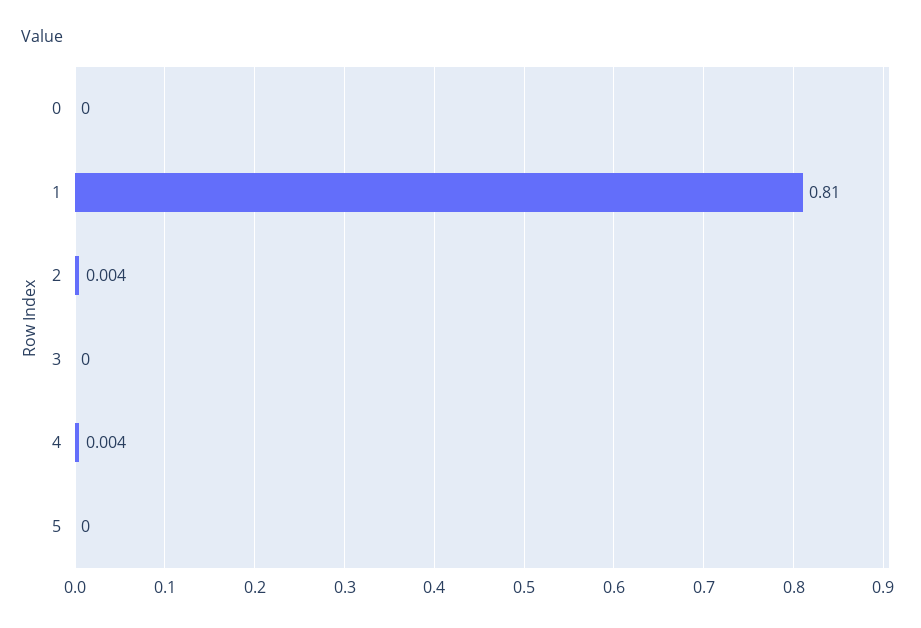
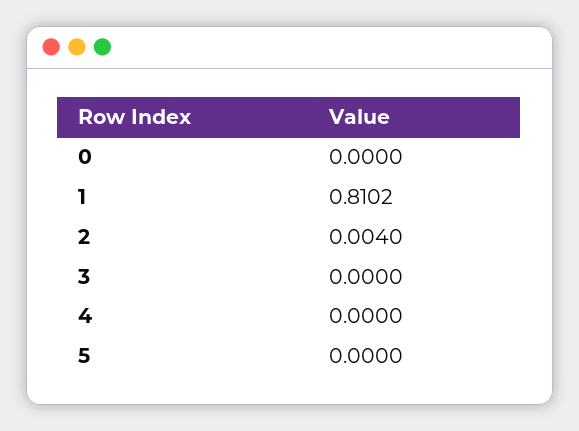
4: 0.004 -> 0

